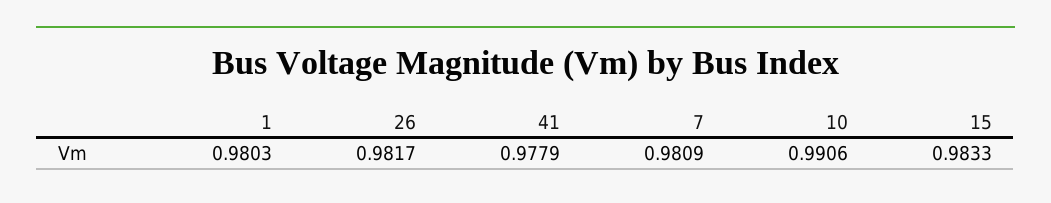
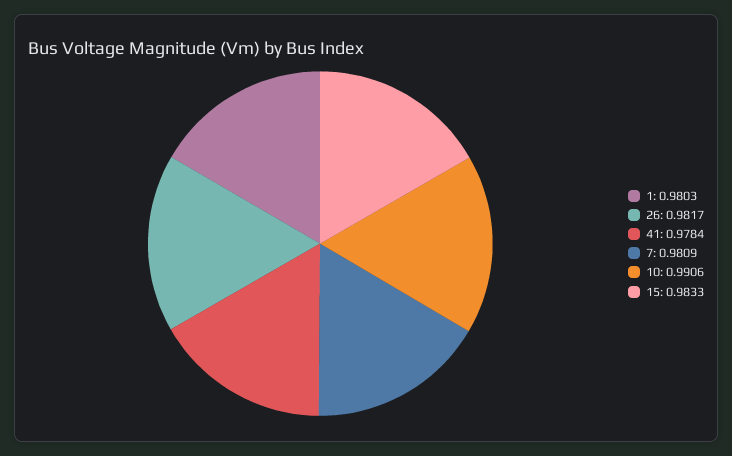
41: 0.9779 -> 0.9784

